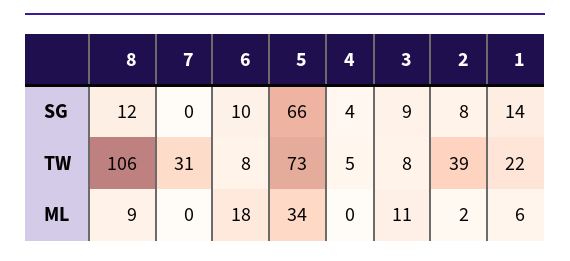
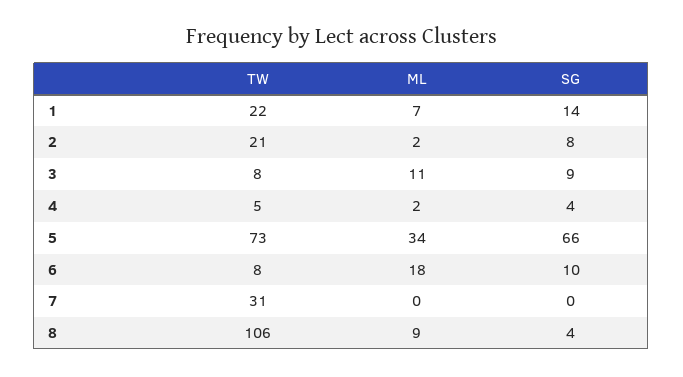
8, SG: 12 -> 4
2, TW: 39 -> 21
4, ML: 0 -> 2
1, ML: 6 -> 7

